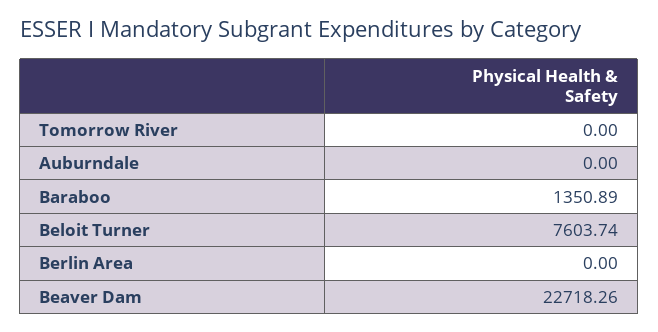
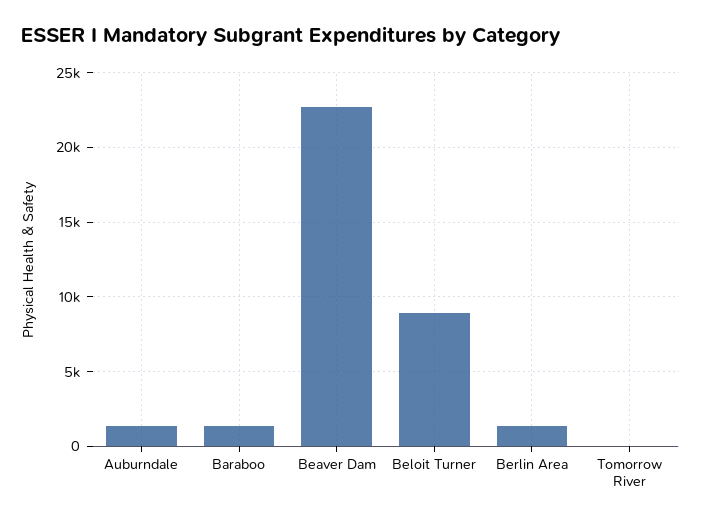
Auburndale: 0 -> 1500
Beloit Turner: 7603.74 -> 9000
Berlin Area: 0 -> 1500

